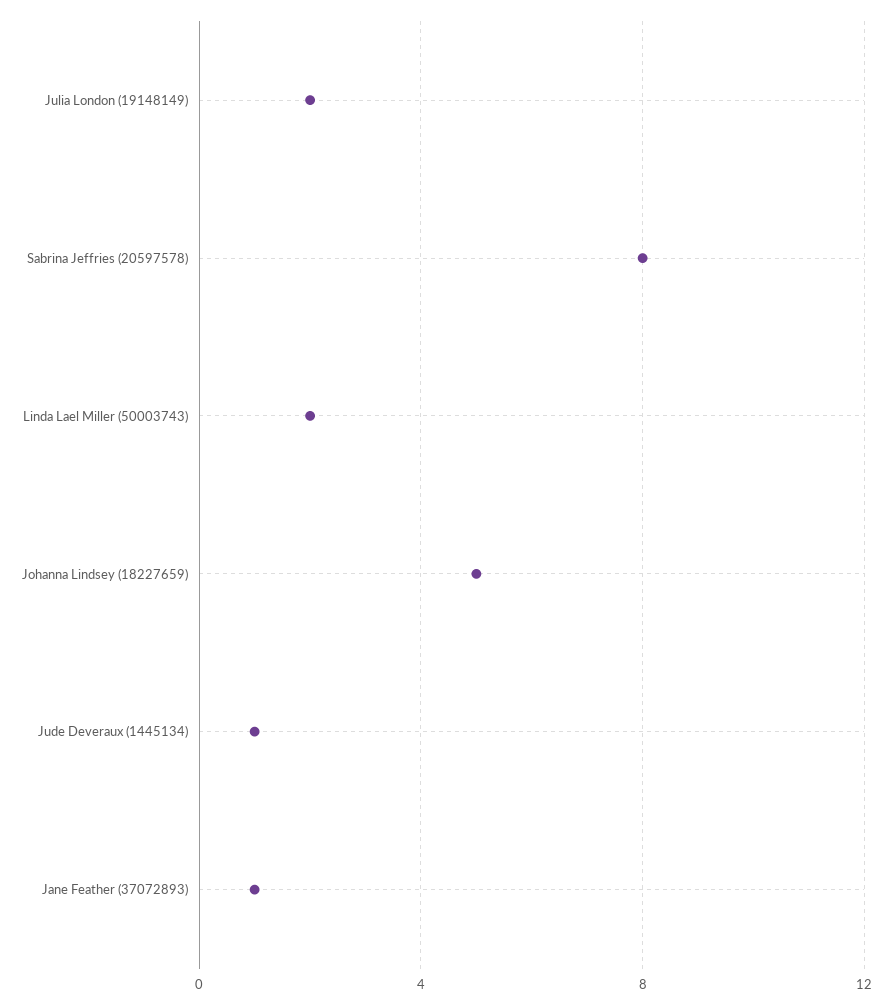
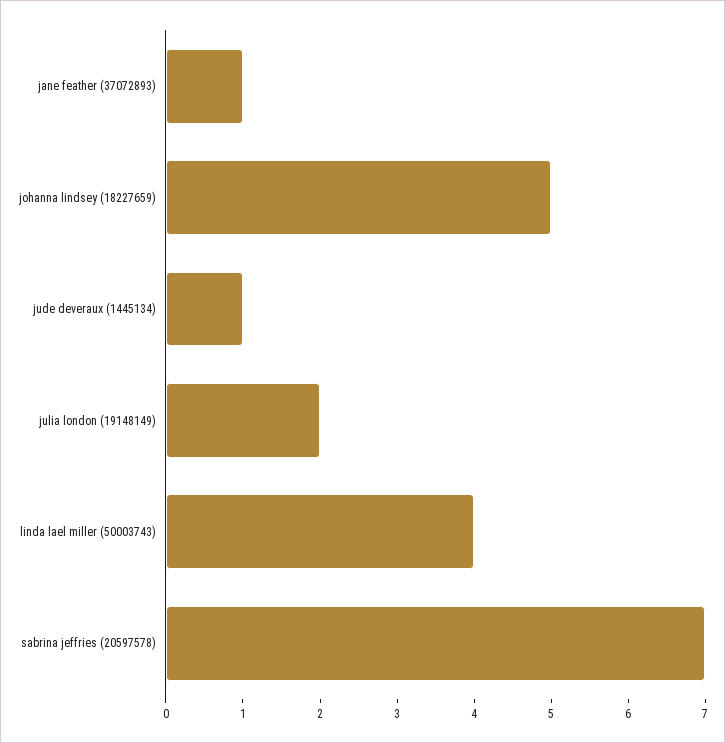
Sabrina Jeffries (20597578): 8 -> 7
Linda Lael Miller (50003743): 2 -> 4

